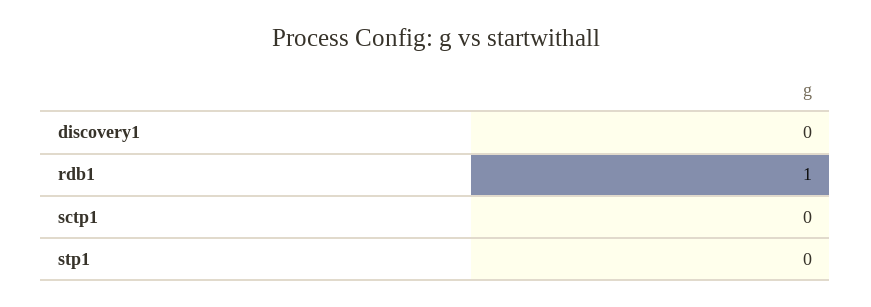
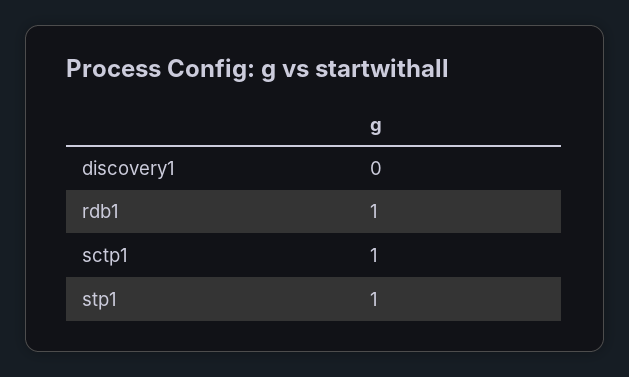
sctp1: 0 -> 1
stp1: 0 -> 1

